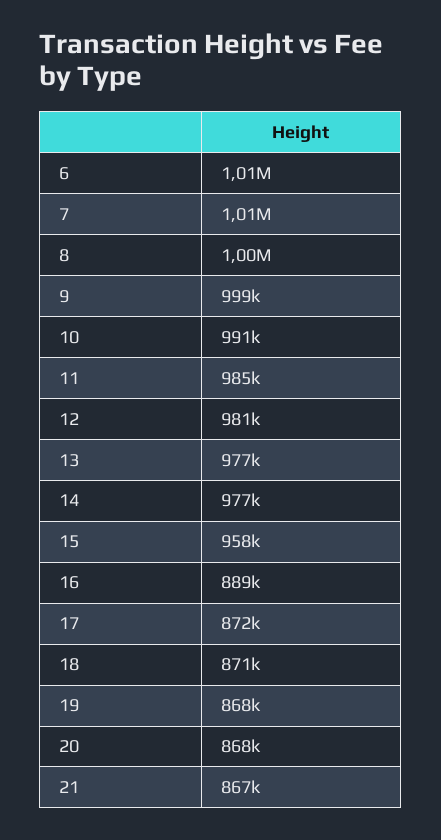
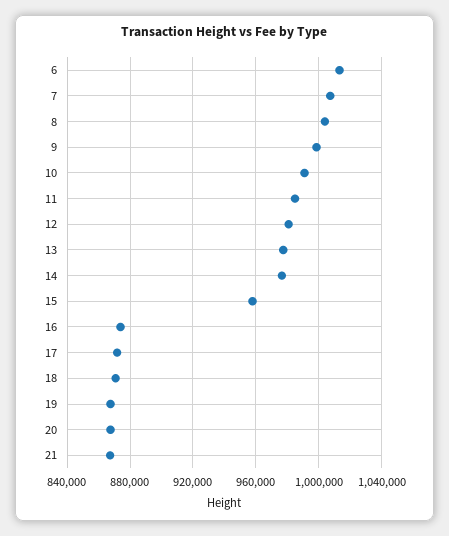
16: 889000 -> 875000

